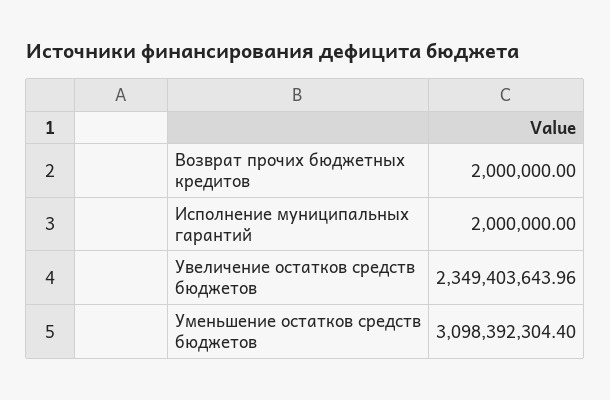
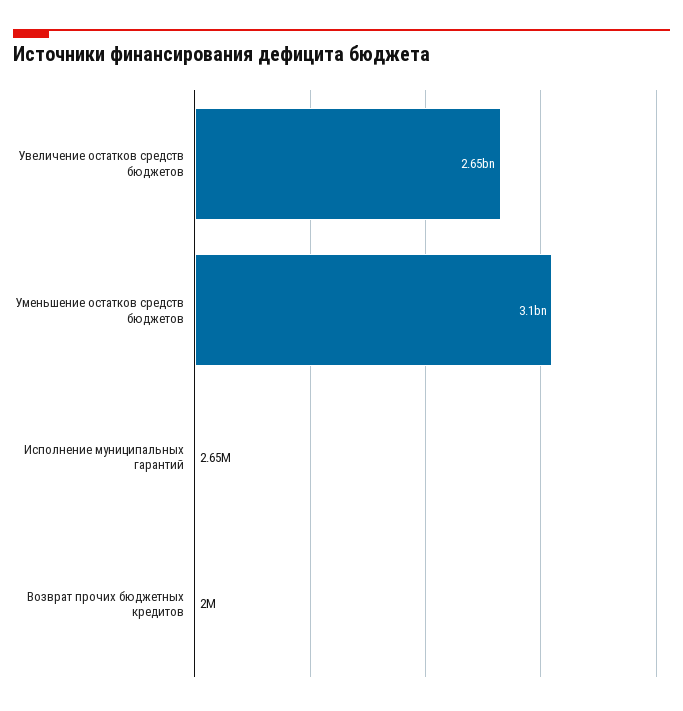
Исполнение муниципальных гарантий: 2000000 -> 2650000
Увеличение остатков средств бюджетов: 2349403643.96 -> 2650000000

